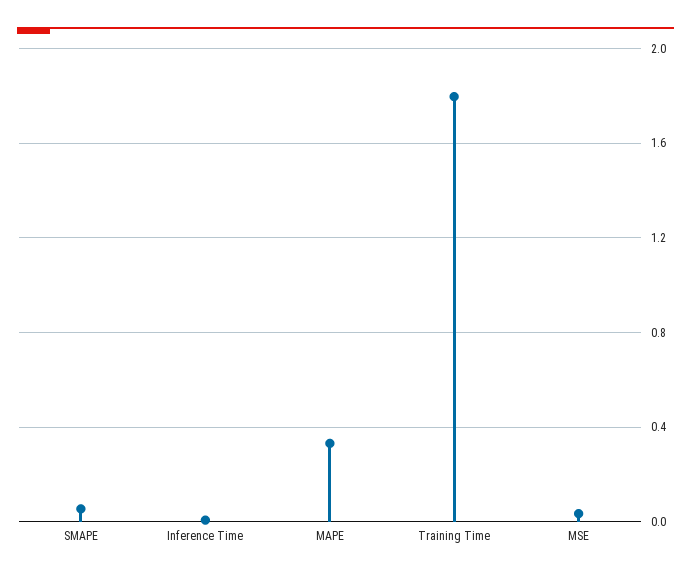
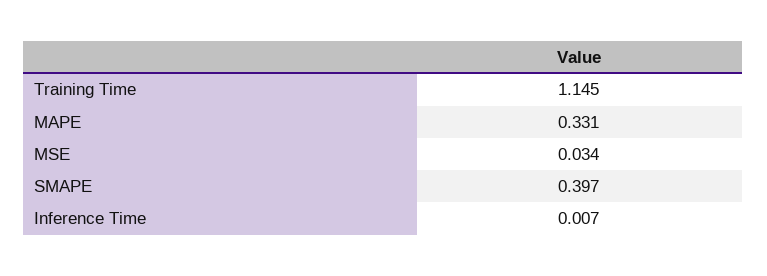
SMAPE: 0.05 -> 0.397
Training Time: 1.8 -> 1.145

